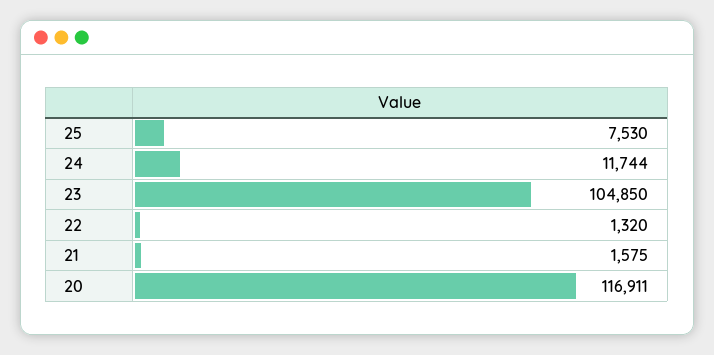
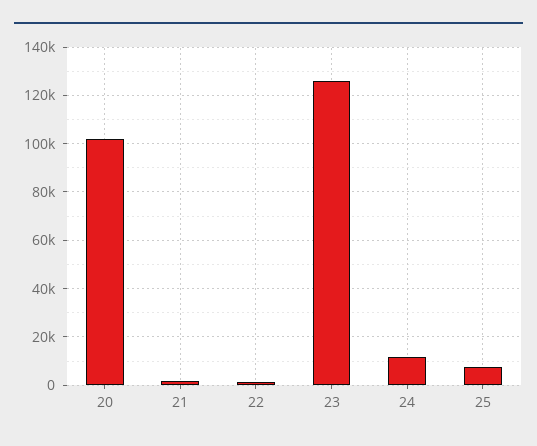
23: 104850 -> 125000
20: 116911 -> 102500

